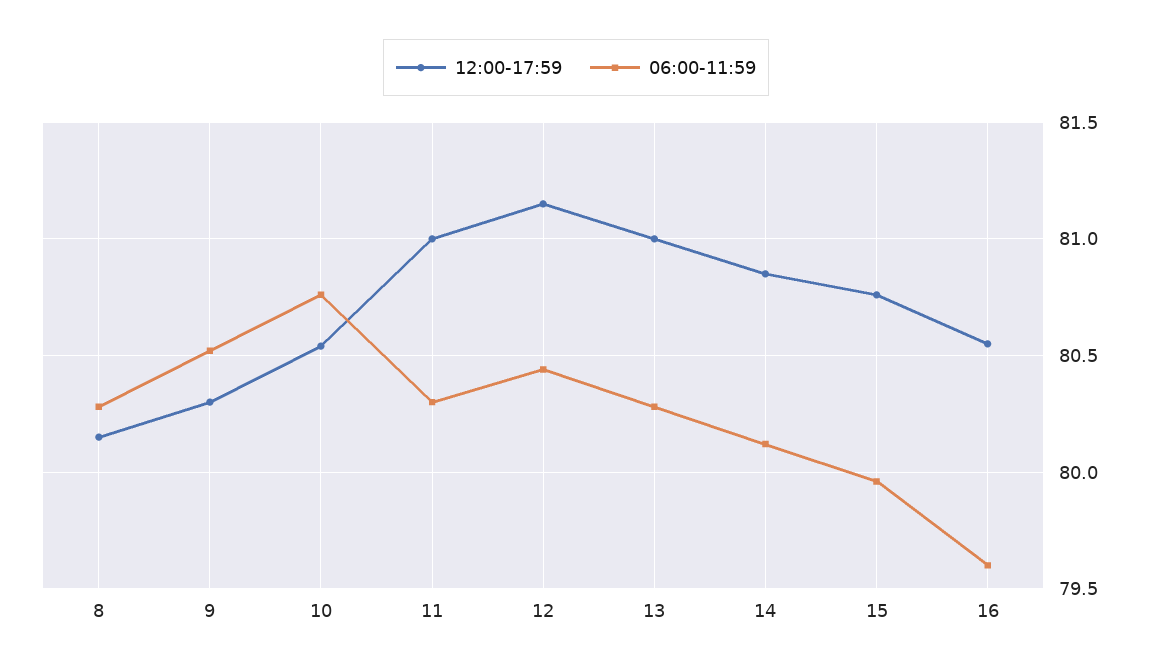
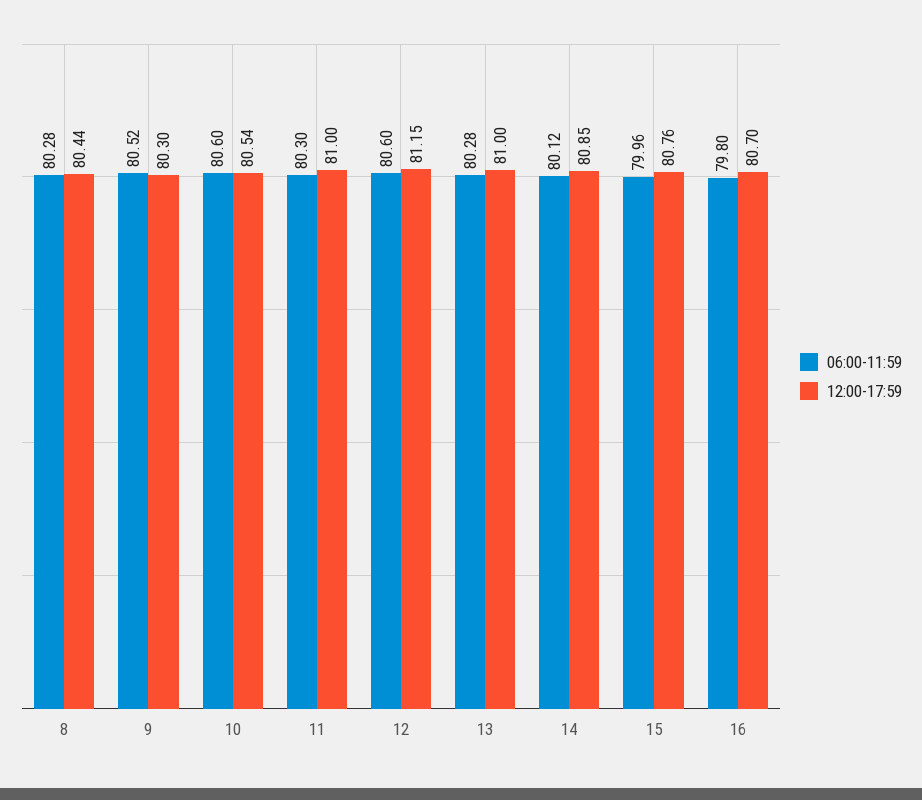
12:00-17:59, 8: 80.15 -> 80.44
06:00-11:59, 10: 80.75 -> 80.6
06:00-11:59, 12: 80.45 -> 80.6
12:00-17:59, 16: 80.55 -> 80.7
06:00-11:59, 16: 79.6 -> 79.8

